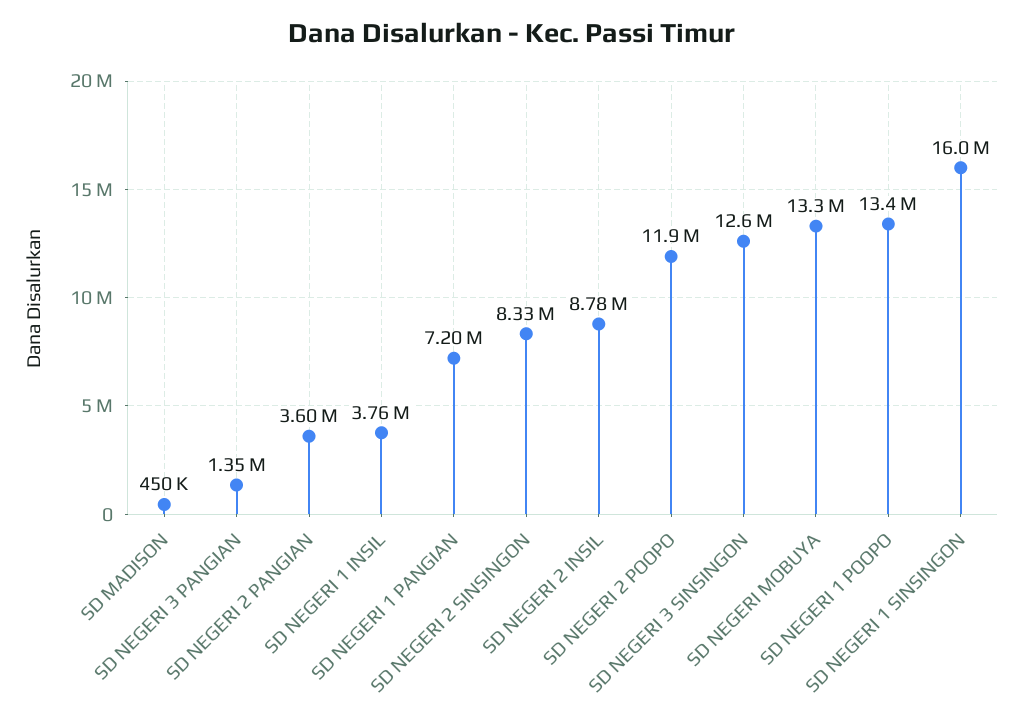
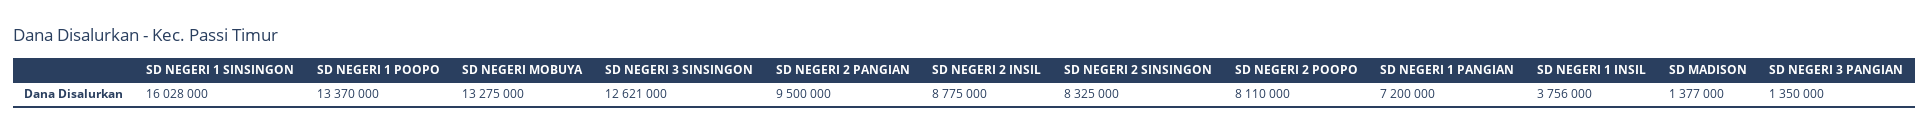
SD MADISON: 450000 -> 1377000
SD NEGERI 2 PANGIAN: 3600000 -> 9500000
SD NEGERI 2 POOPO: 11900000 -> 8110000

